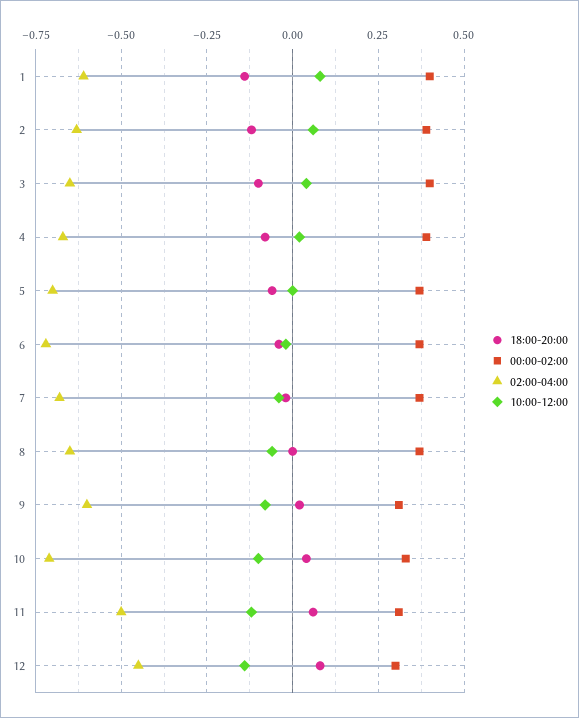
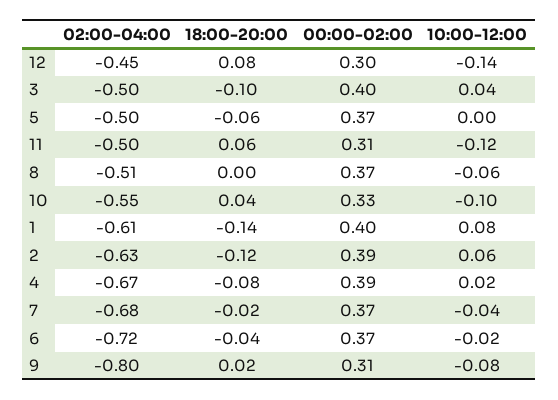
02:00-04:00, 3: -0.65 -> -0.5
02:00-04:00, 5: -0.7 -> -0.5
02:00-04:00, 8: -0.65 -> -0.51
02:00-04:00, 9: -0.6 -> -0.8
02:00-04:00, 10: -0.7 -> -0.55

